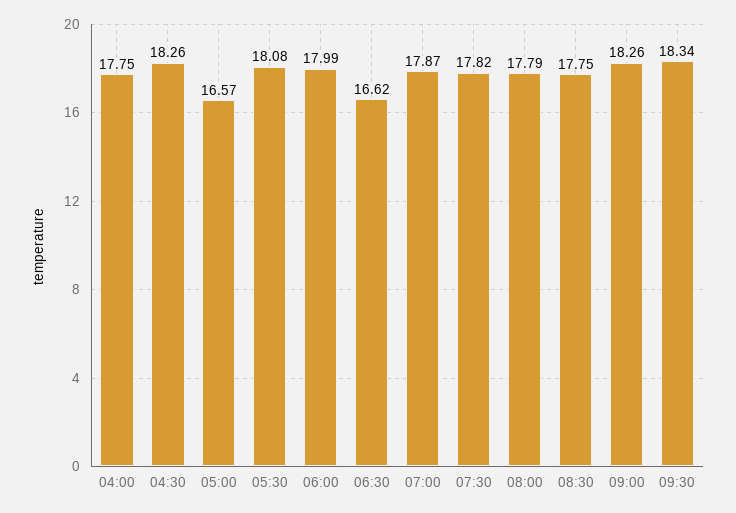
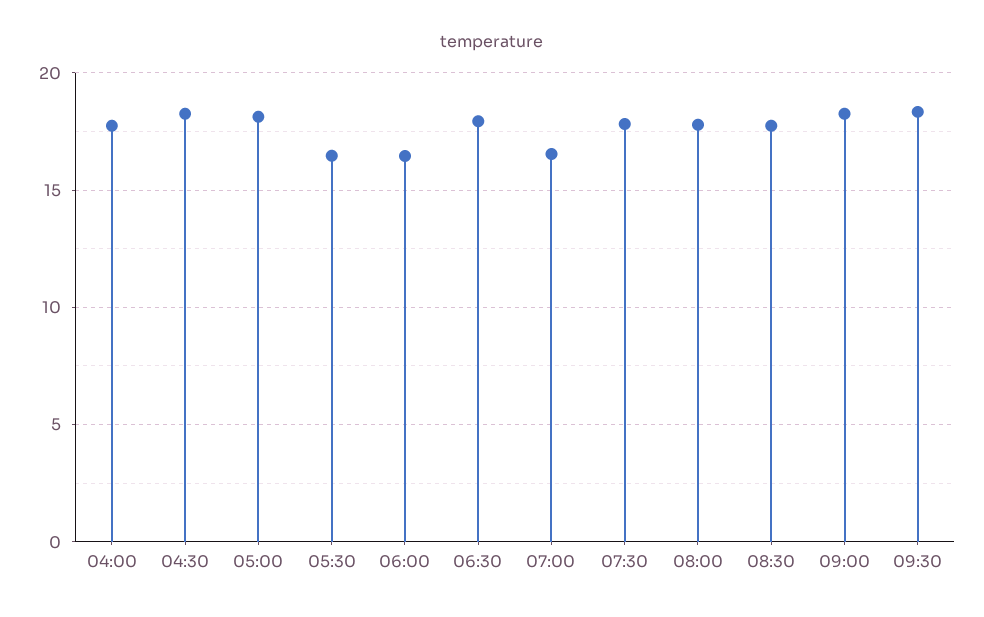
05:00: 16.57 -> 18
05:30: 18.08 -> 16.5
06:00: 17.99 -> 16.5
06:30: 16.62 -> 18
07:00: 17.87 -> 16.5

